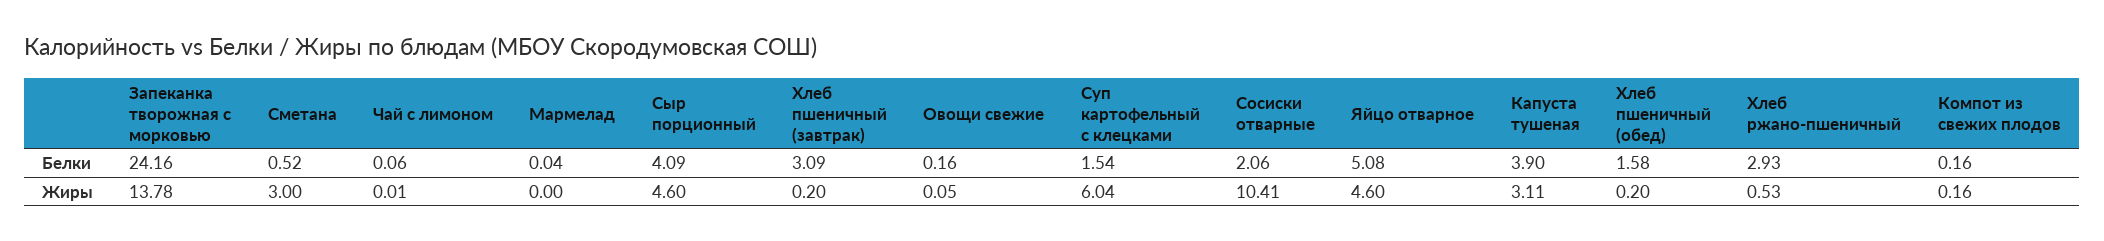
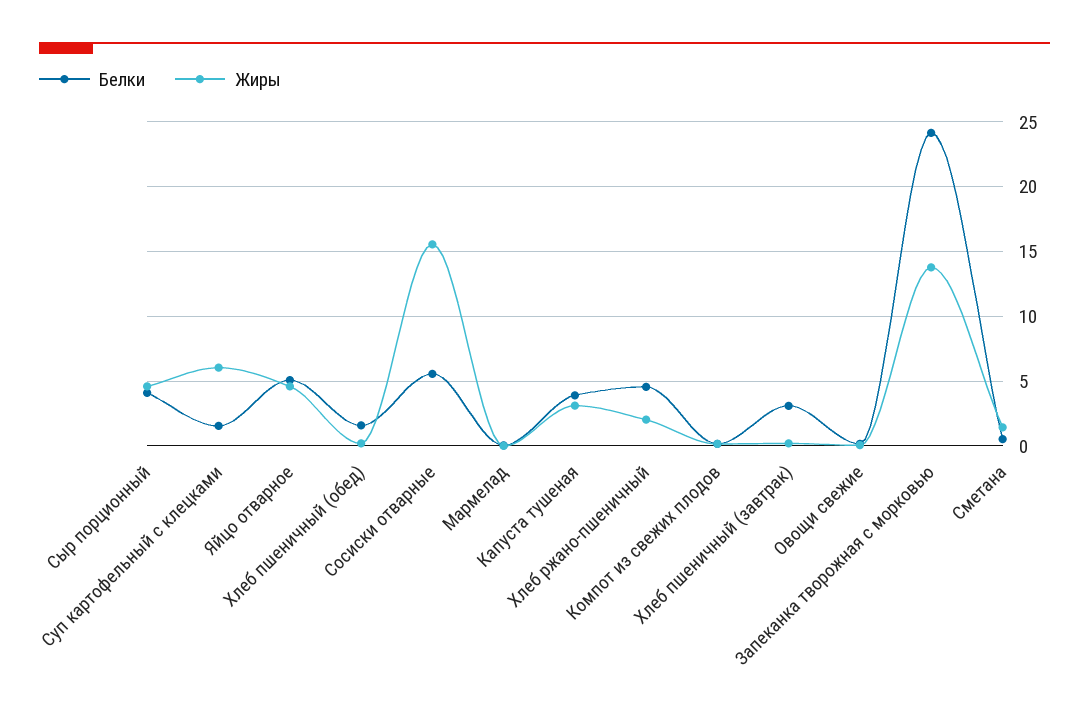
Белки, Чай с лимоном: 0.06 -> none
Белки, Сосиски отварные: 2.06 -> 5.5
Белки, Хлеб ржано-пшеничный: 2.93 -> 4.5
Жиры, Сметана: 3 -> 1.5
Жиры, Чай с лимоном: 0.01 -> none
Жиры, Сосиски отварные: 10.41 -> 15.5
Жиры, Хлеб ржано-пшеничный: 0.53 -> 2

